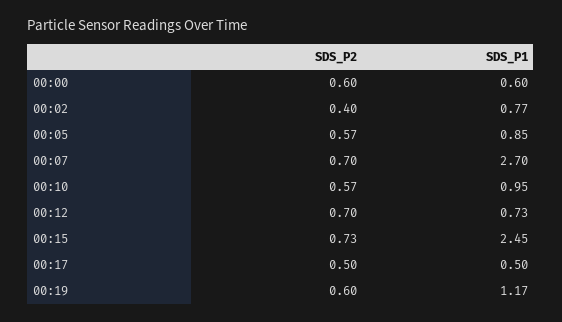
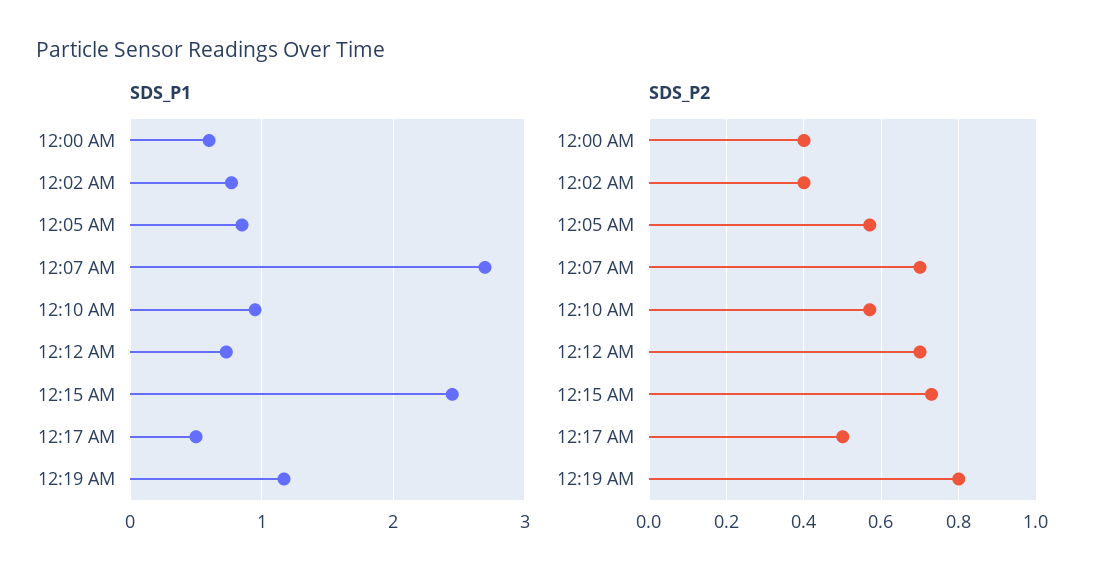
SDS_P2, 00:00: 0.6 -> 0.4
SDS_P2, 00:19: 0.6 -> 0.8

